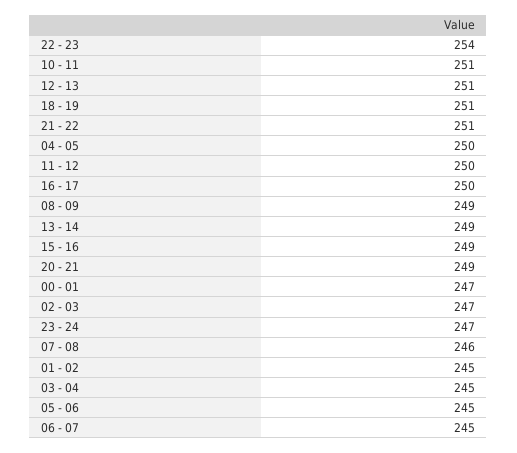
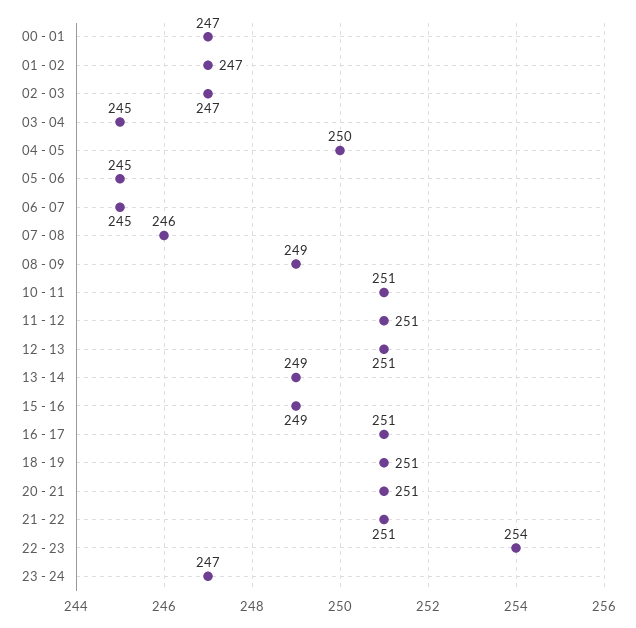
11 - 12: 250 -> 251
16 - 17: 250 -> 251
20 - 21: 249 -> 251
01 - 02: 245 -> 247

